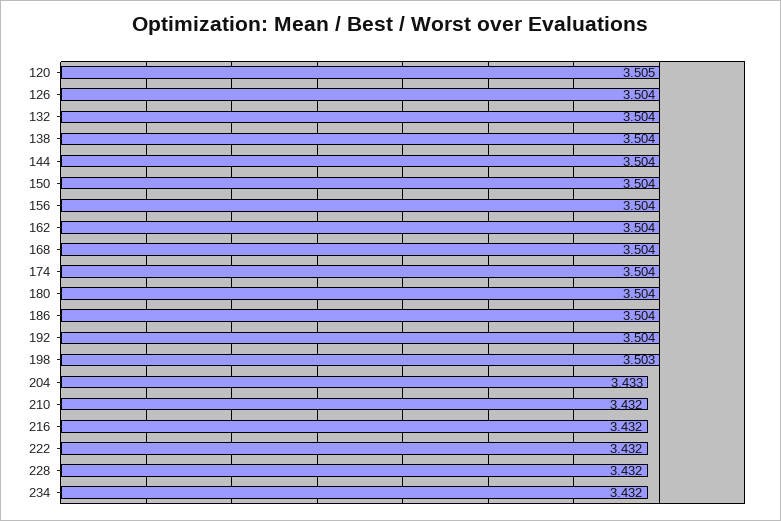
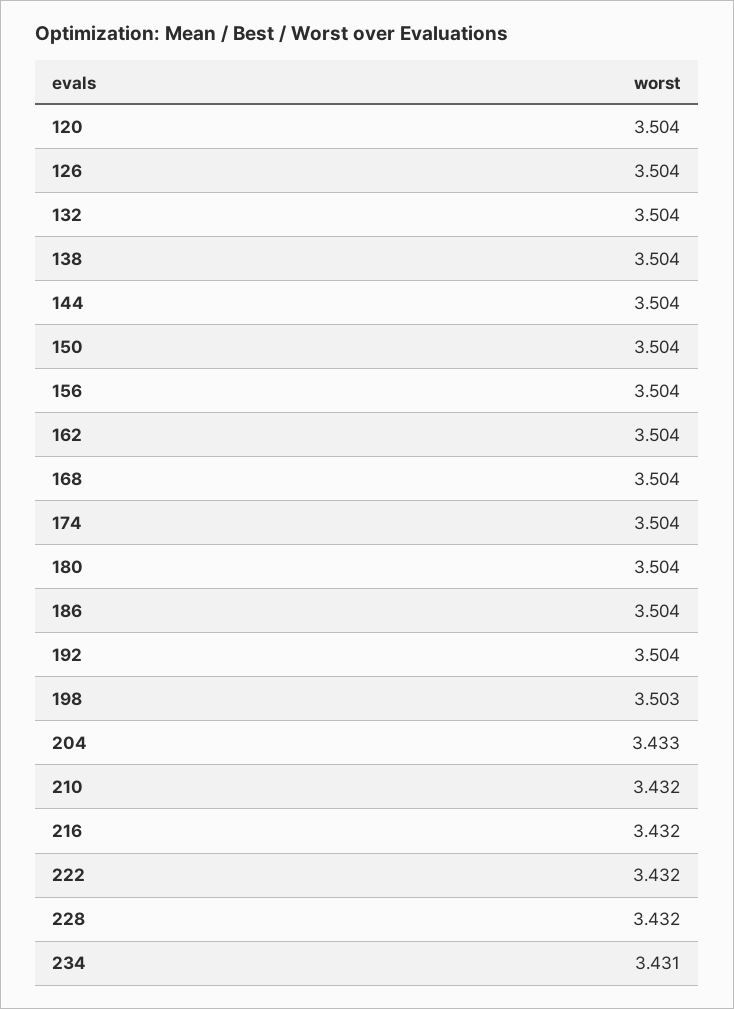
120: 3.505 -> 3.504
234: 3.432 -> 3.431

